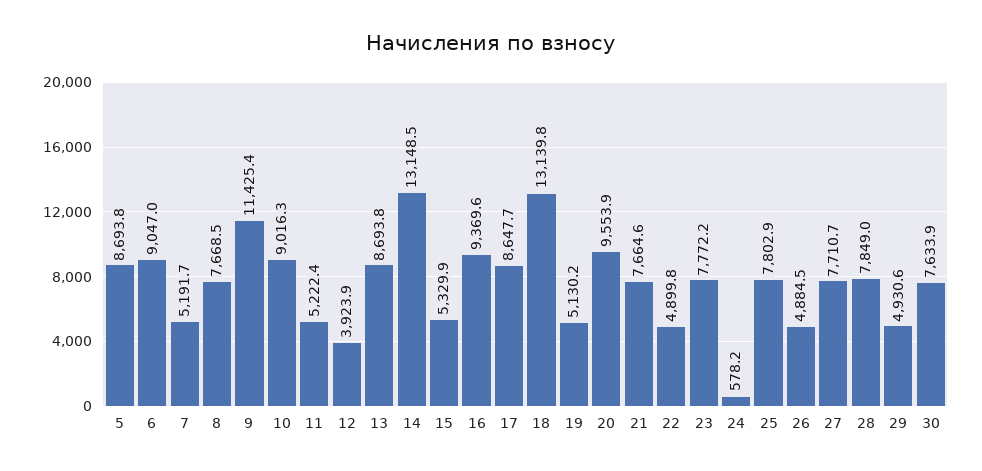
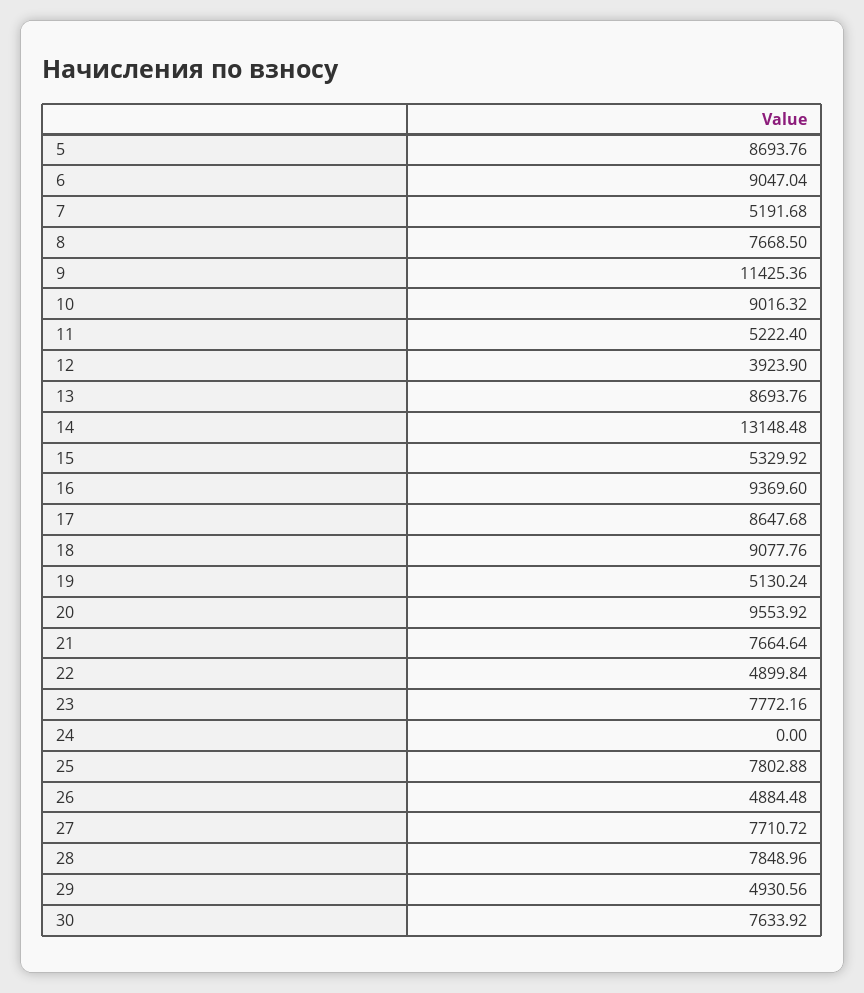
18: 13139.8 -> 9077.76
24: 578.2 -> 0

